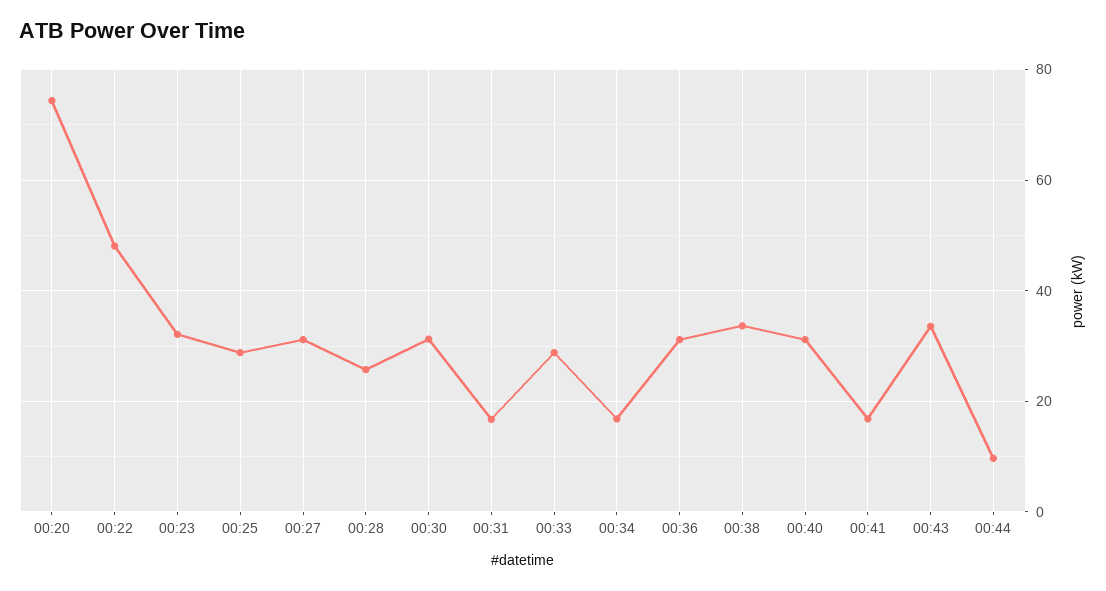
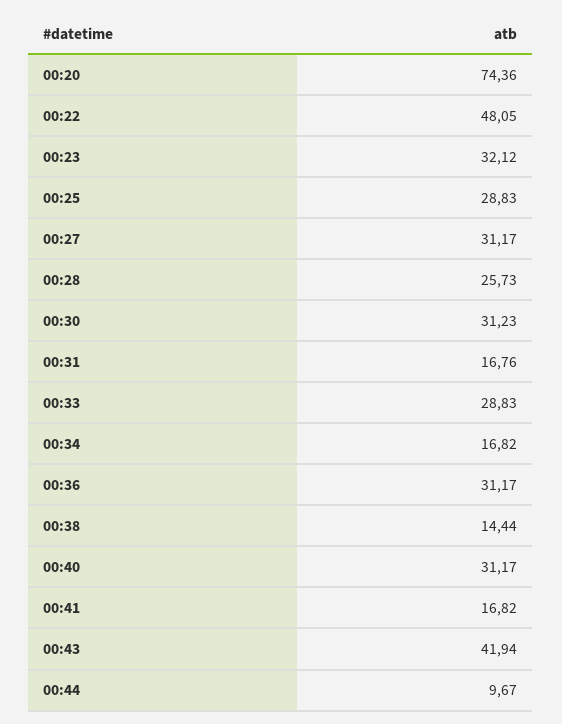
00:38: 34 -> 14.44
00:43: 34 -> 41.94

